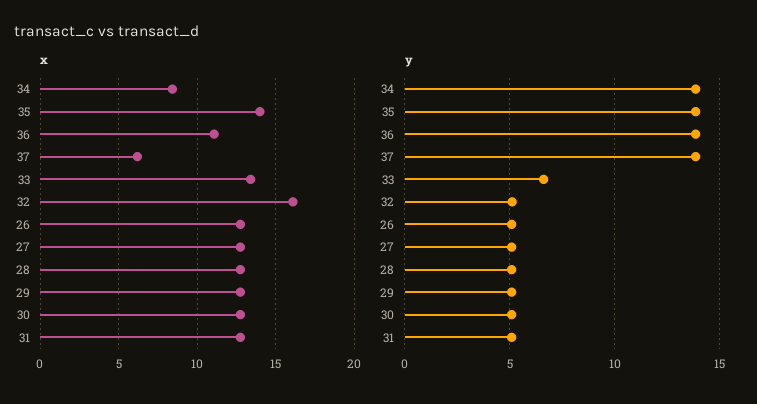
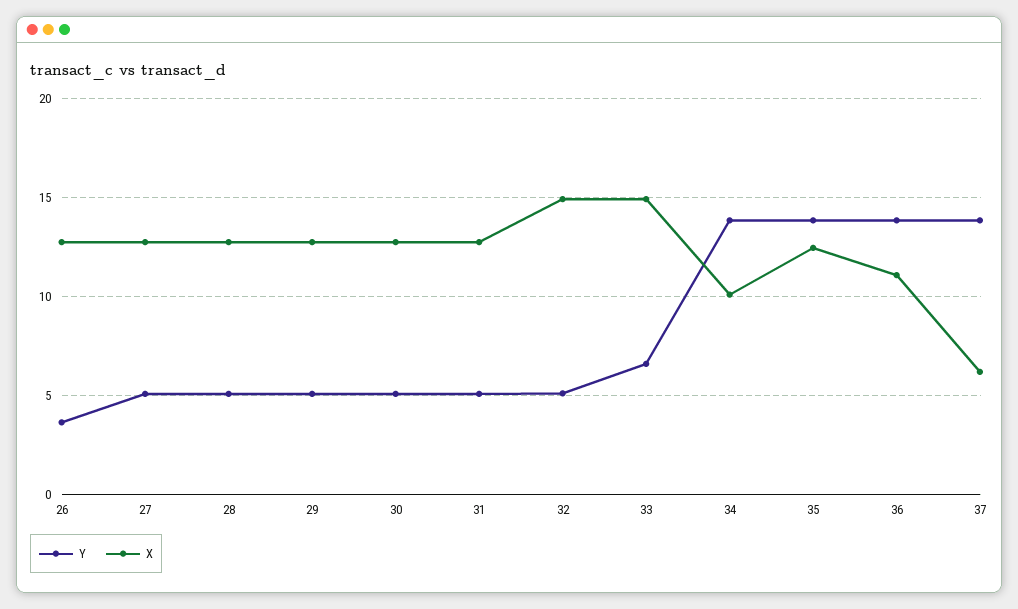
x, 34: 8.5 -> 10
x, 35: 14 -> 12.5
x, 33: 13.5 -> 15
x, 32: 16 -> 15
y, 26: 5 -> 3.5

